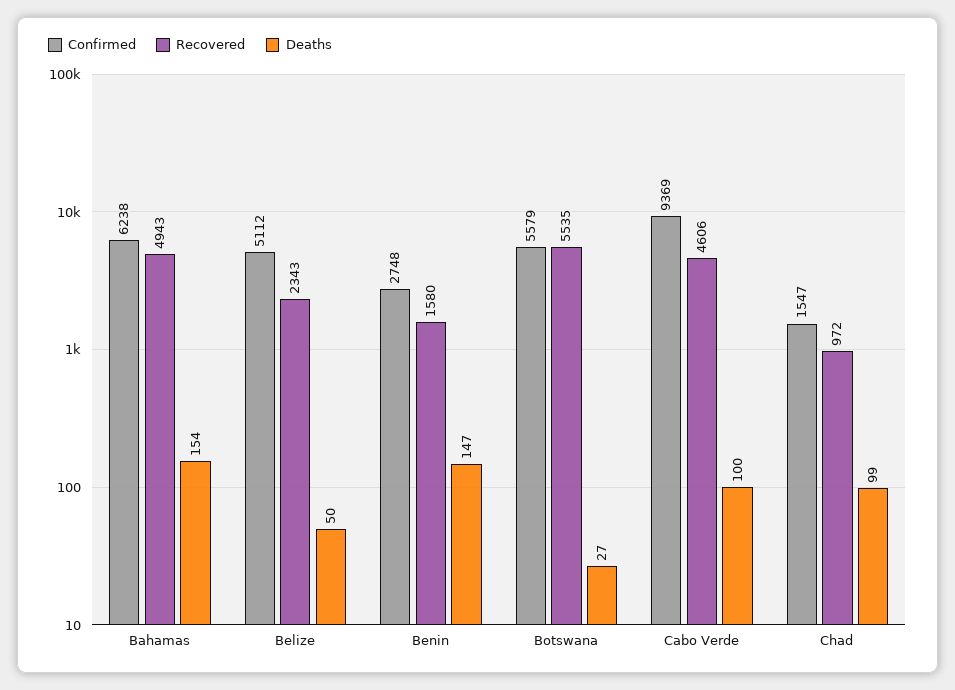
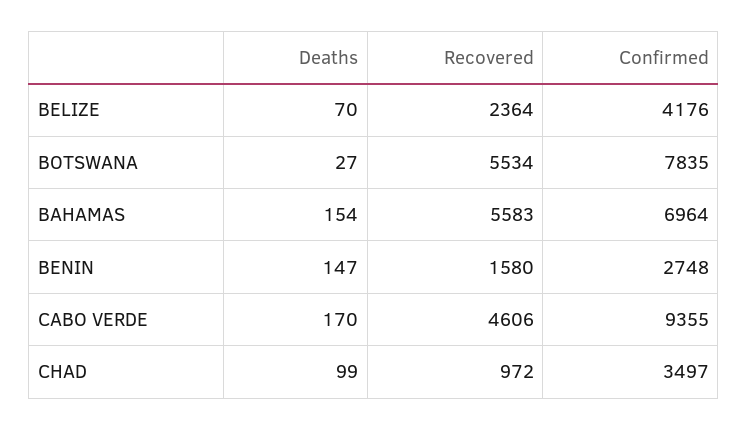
Confirmed, Bahamas: 6238 -> 6964
Recovered, Bahamas: 4943 -> 5583
Confirmed, Belize: 5112 -> 4176
Recovered, Belize: 2343 -> 2364
Deaths, Belize: 50 -> 70
Confirmed, Botswana: 5579 -> 7835
Recovered, Botswana: 5535 -> 5534
Confirmed, Cabo Verde: 9369 -> 9355
Deaths, Cabo Verde: 100 -> 170
Confirmed, Chad: 1547 -> 3497

